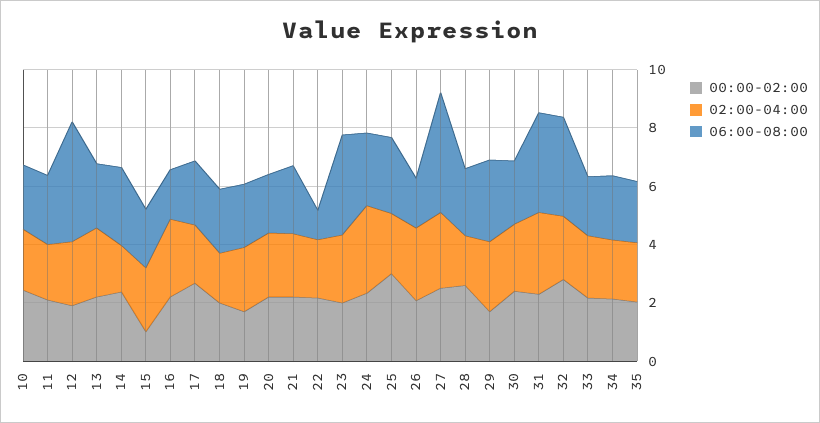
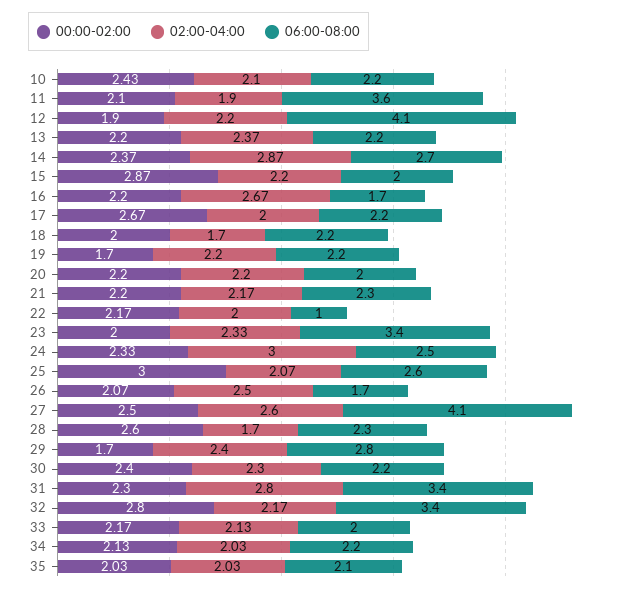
06:00-08:00, 11: 2.5 -> 3.6
02:00-04:00, 14: 1.5 -> 2.87
00:00-02:00, 15: 1 -> 2.87

